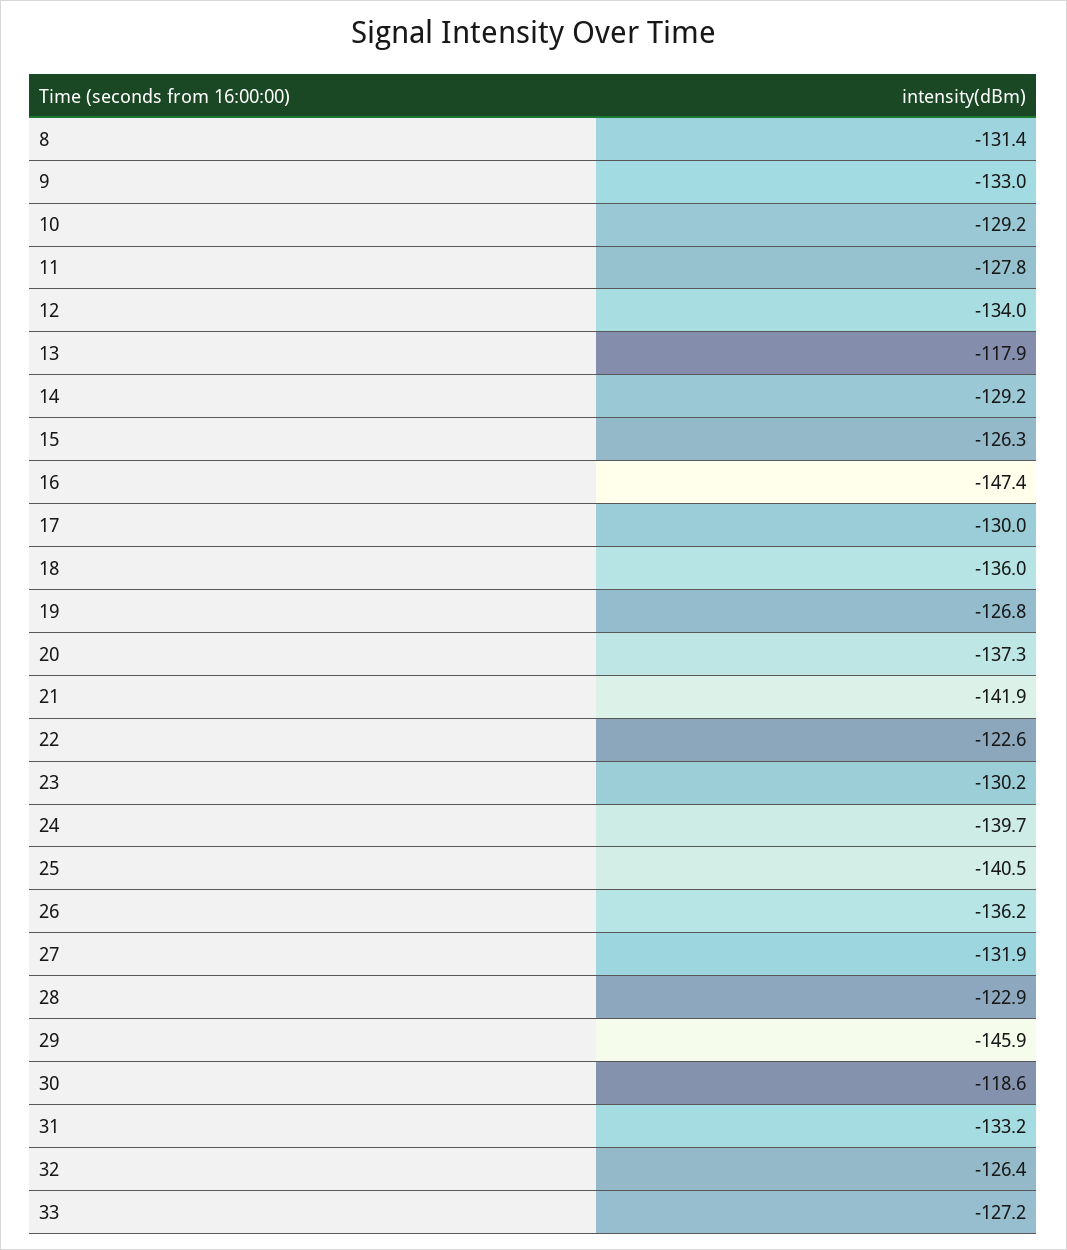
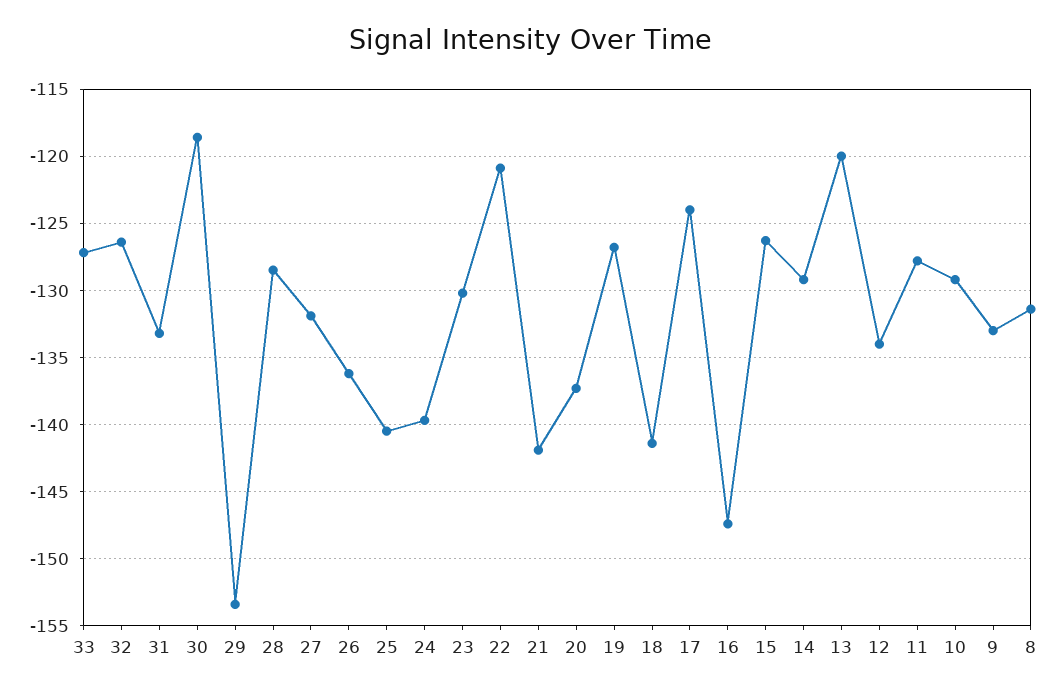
13: -117.9 -> -120
17: -130 -> -124
18: -136 -> -141.5
22: -122.6 -> -121
28: -122.9 -> -128.5
29: -145.9 -> -153.5

